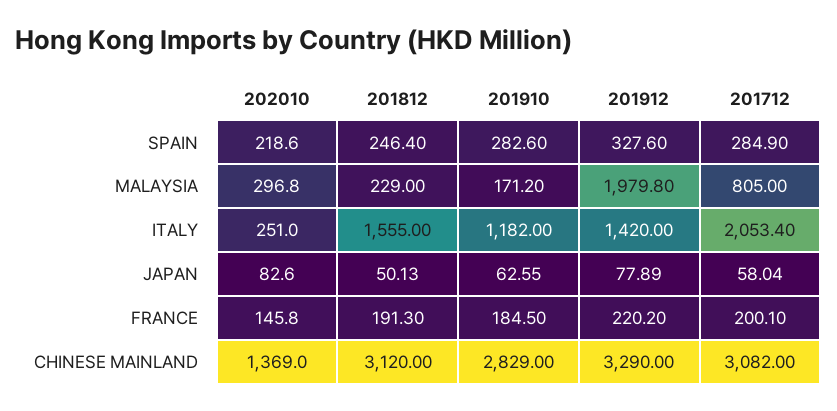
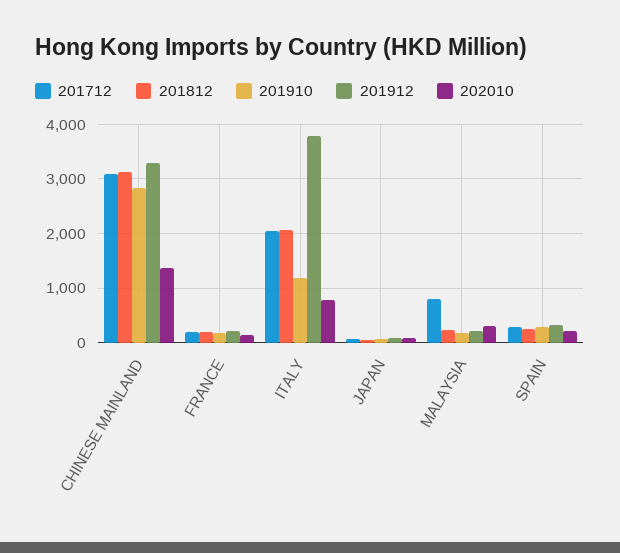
201912, MALAYSIA: 1979.8 -> 200
202010, ITALY: 251 -> 800
201812, ITALY: 1555 -> 2000
201912, ITALY: 1420 -> 3800

